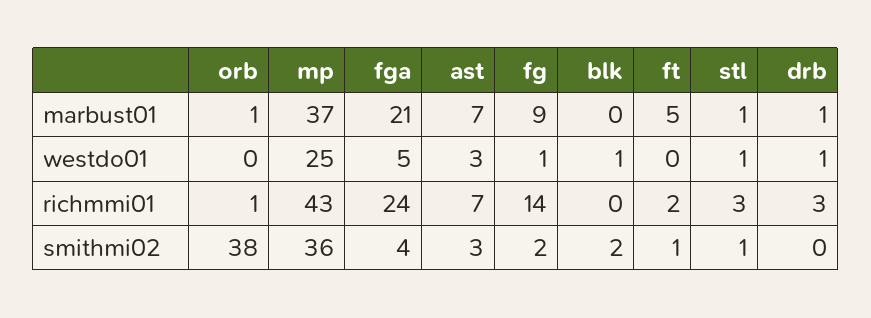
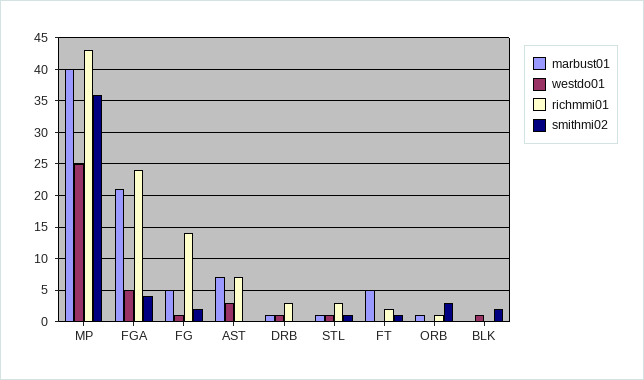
marbust01, mp: 37 -> 40
marbust01, fg: 9 -> 5
smithmi02, orb: 38 -> 3
smithmi02, ast: 3 -> 0

